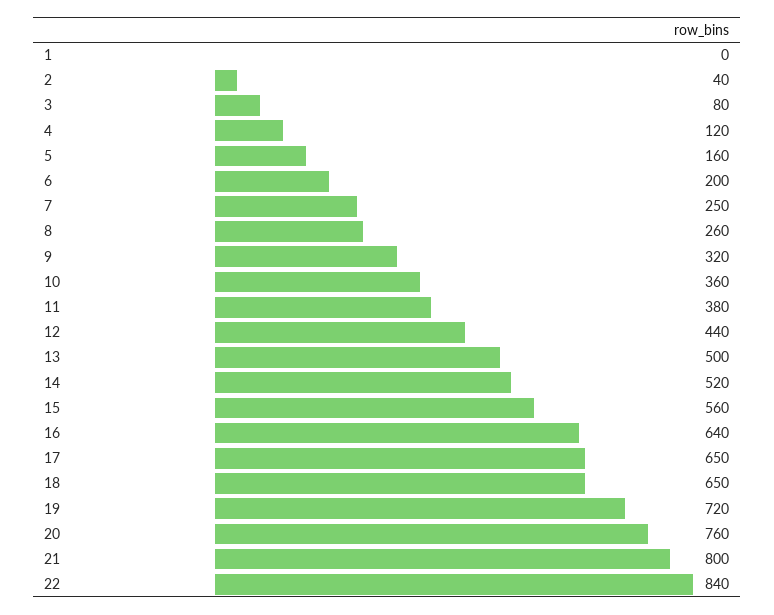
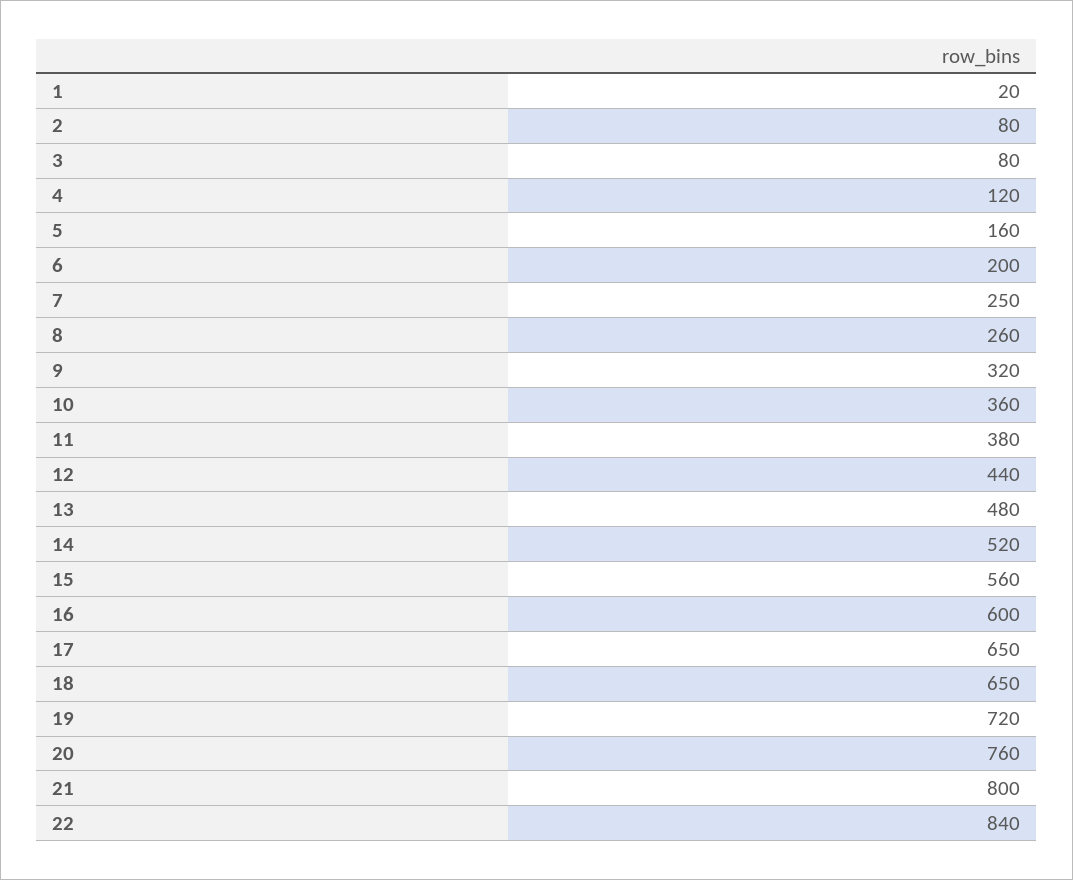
1: 0 -> 20
2: 40 -> 80
13: 500 -> 480
16: 640 -> 600

